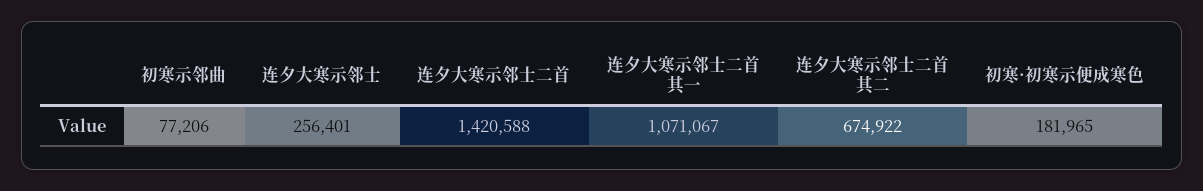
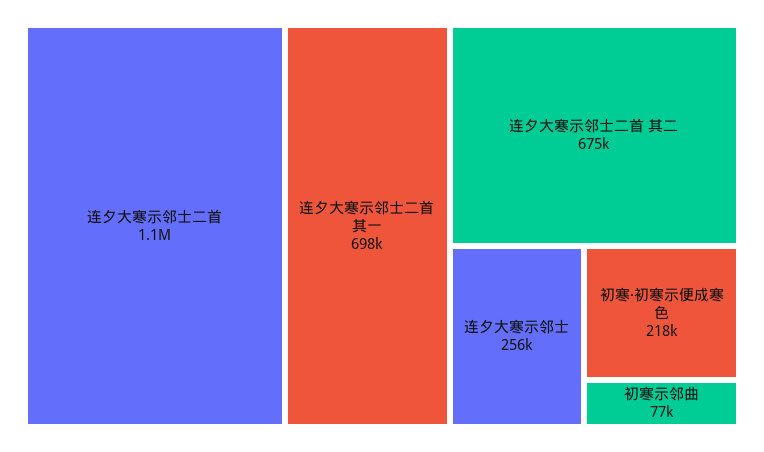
连夕大寒示邻士二首: 1420588 -> 1100000
连夕大寒示邻士二首 其一: 1071067 -> 698000
初寒·初寒示便成寒色: 181965 -> 218000

